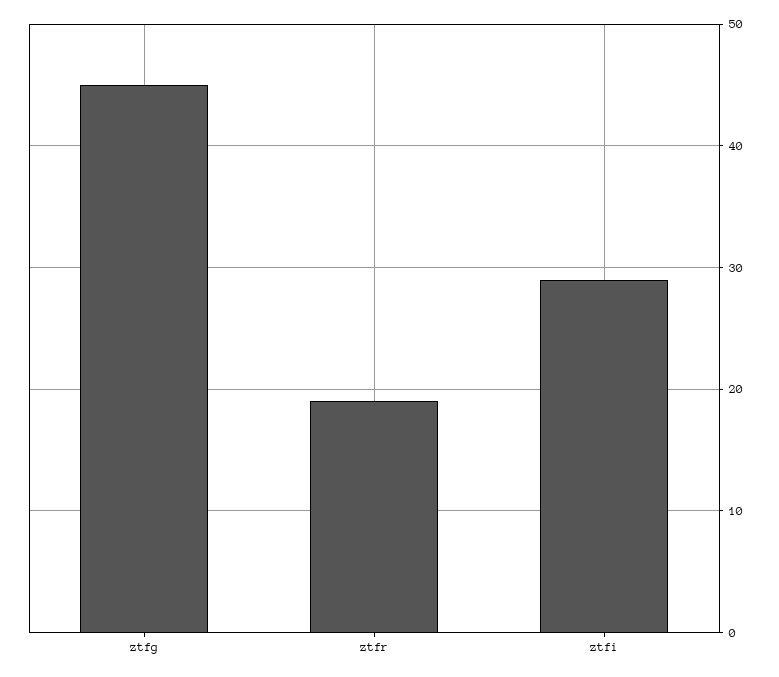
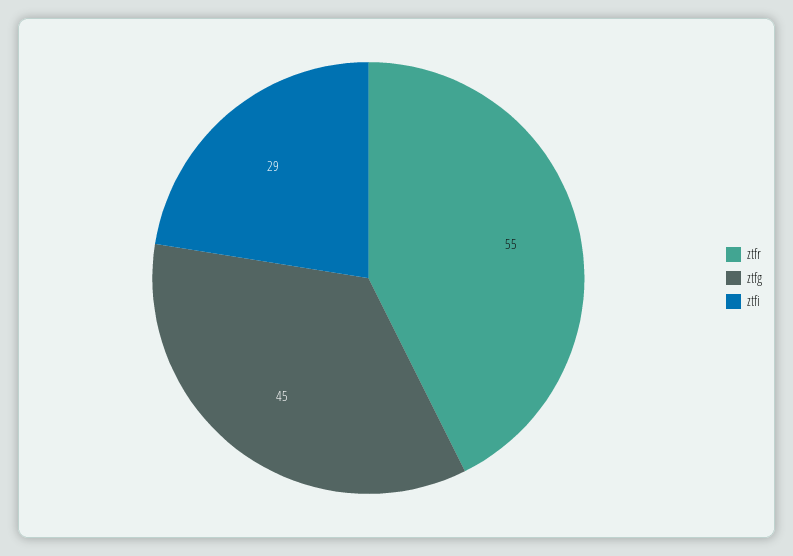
ztfr: 19 -> 55

